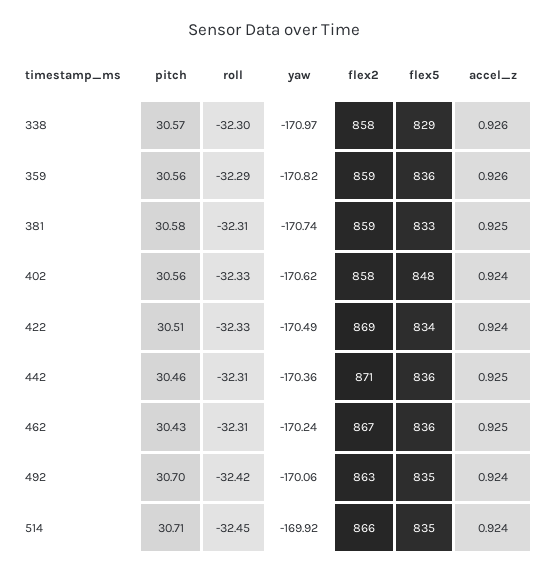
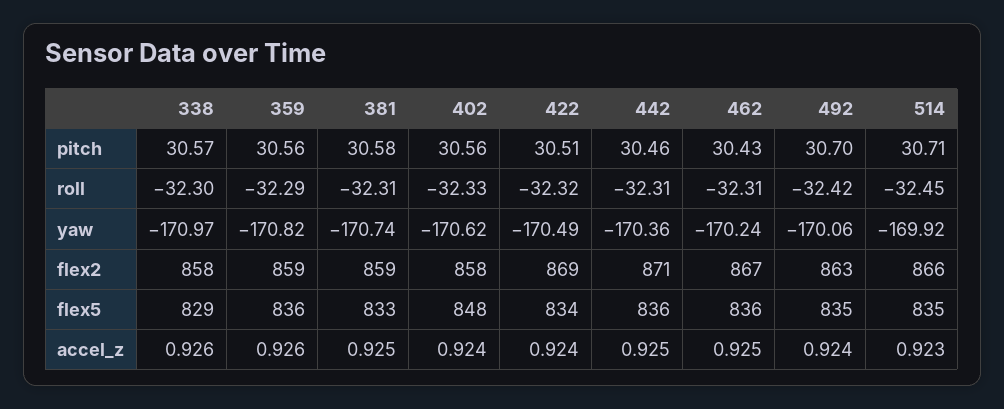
roll, 422: -32.33 -> -32.32
accel_z, 514: 0.924 -> 0.923

